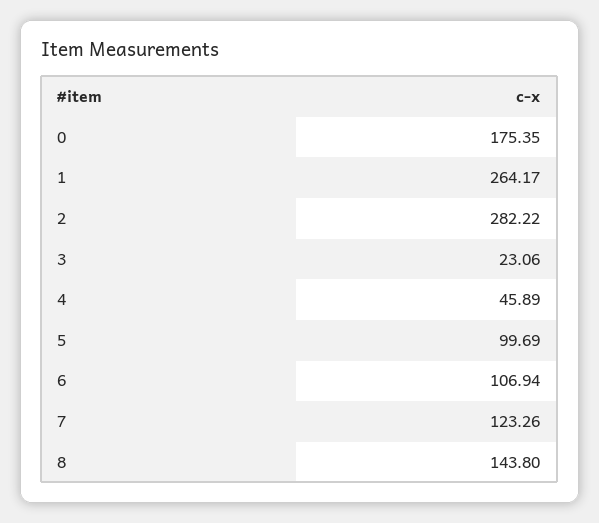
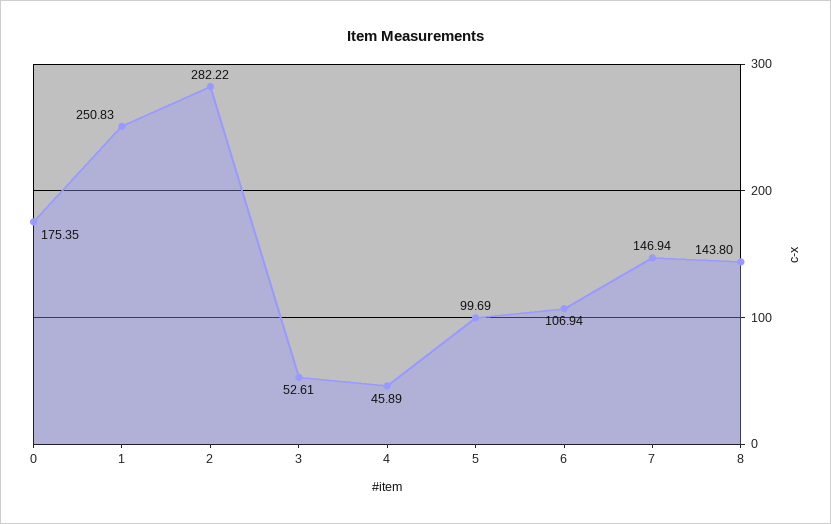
1: 264.17 -> 250.83
3: 23.06 -> 52.61
7: 123.26 -> 146.94

